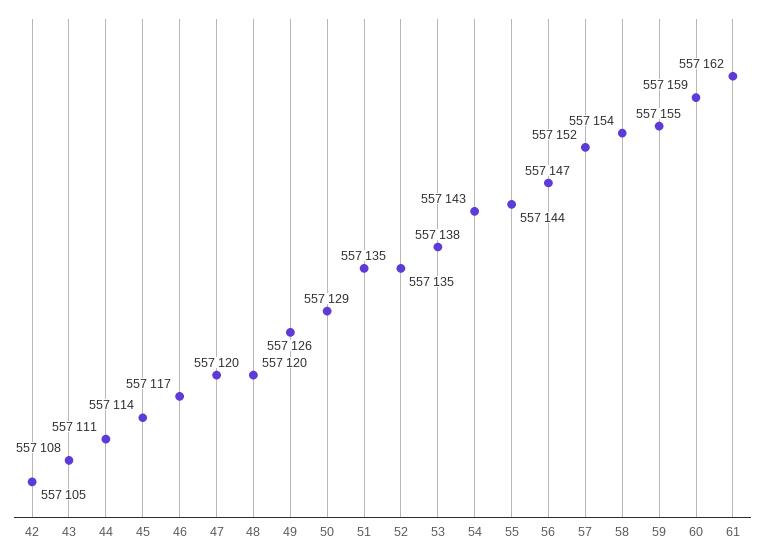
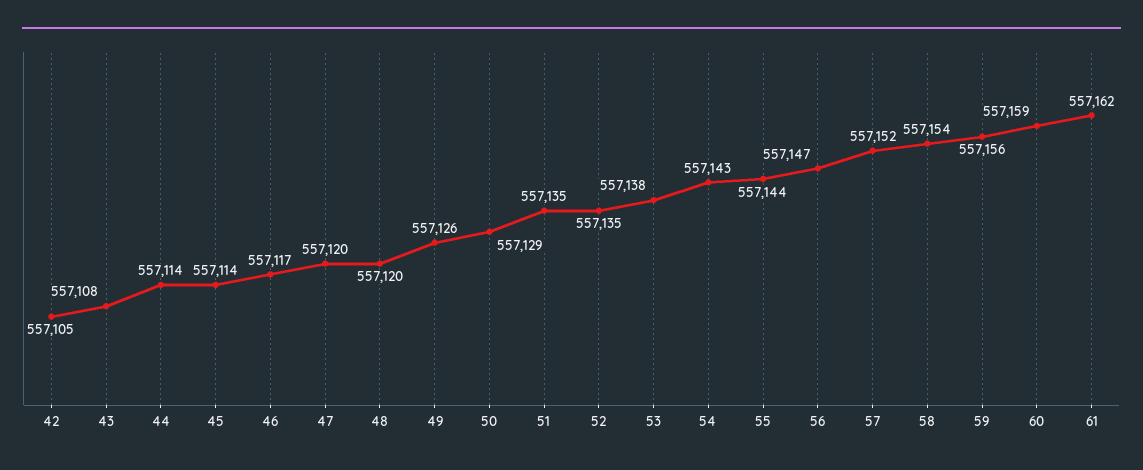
44: 557111 -> 557114
59: 557155 -> 557156

